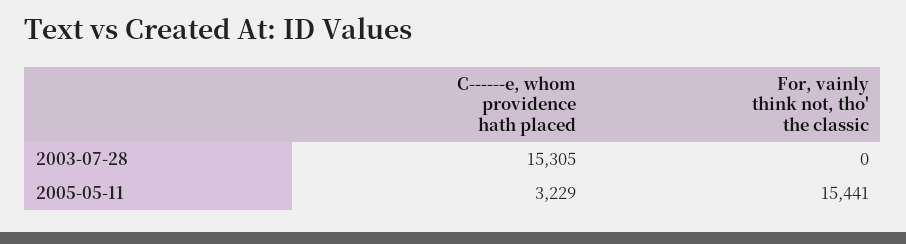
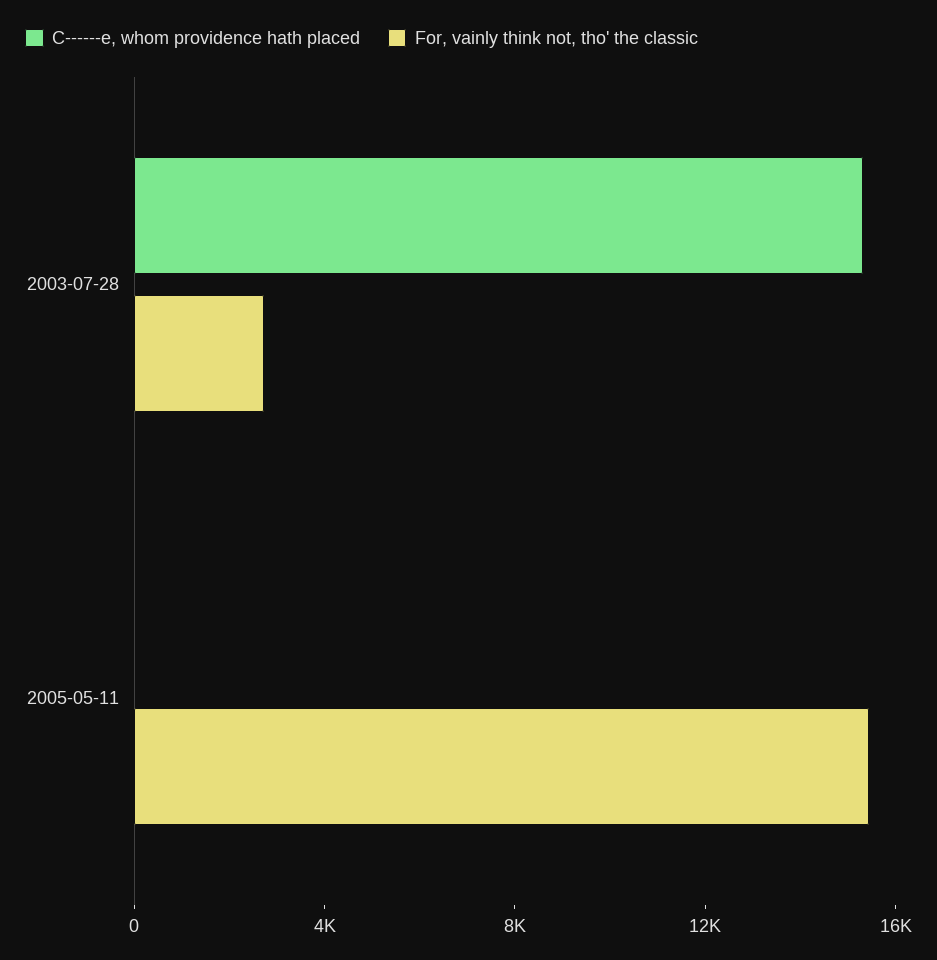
For, vainly think not, tho' the classic, 2003-07-28: 0 -> 3000
C------e, whom providence hath placed, 2005-05-11: 3229 -> 0

